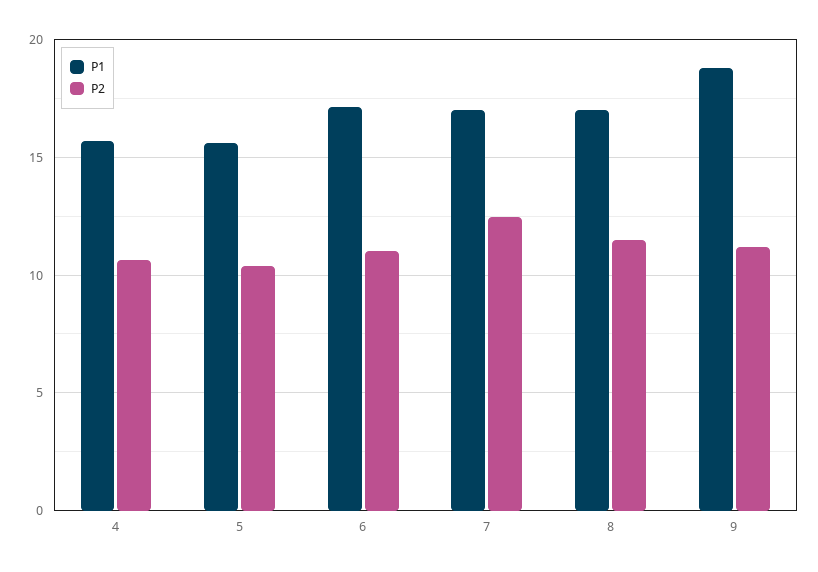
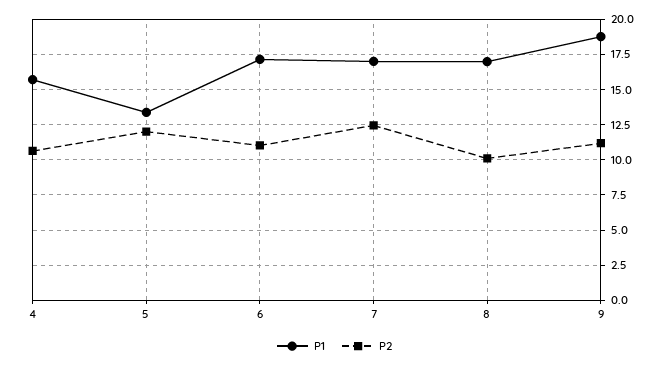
P1, 5: 15.5 -> 13.5
P2, 5: 10.5 -> 12
P2, 8: 11.5 -> 10

